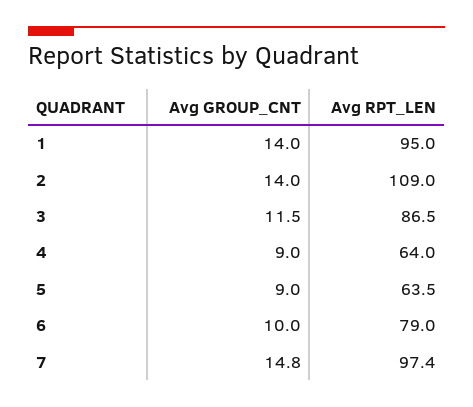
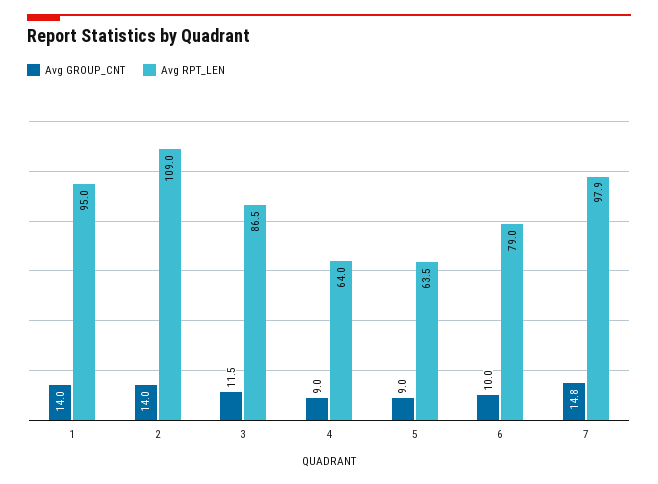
Avg RPT_LEN, 7: 97.4 -> 97.9

